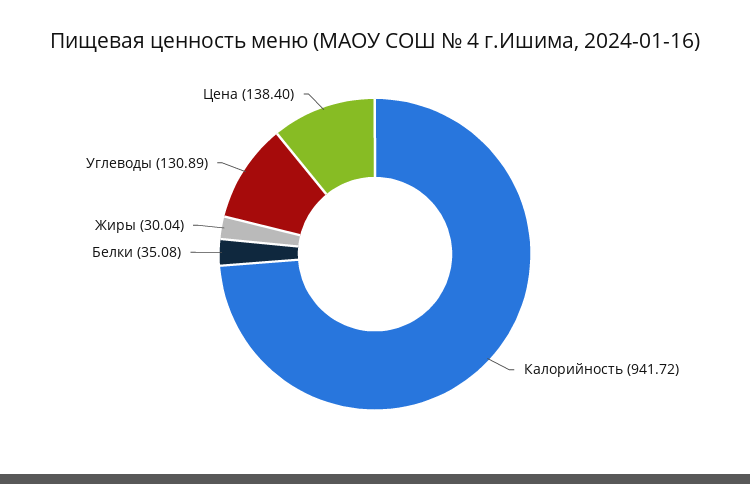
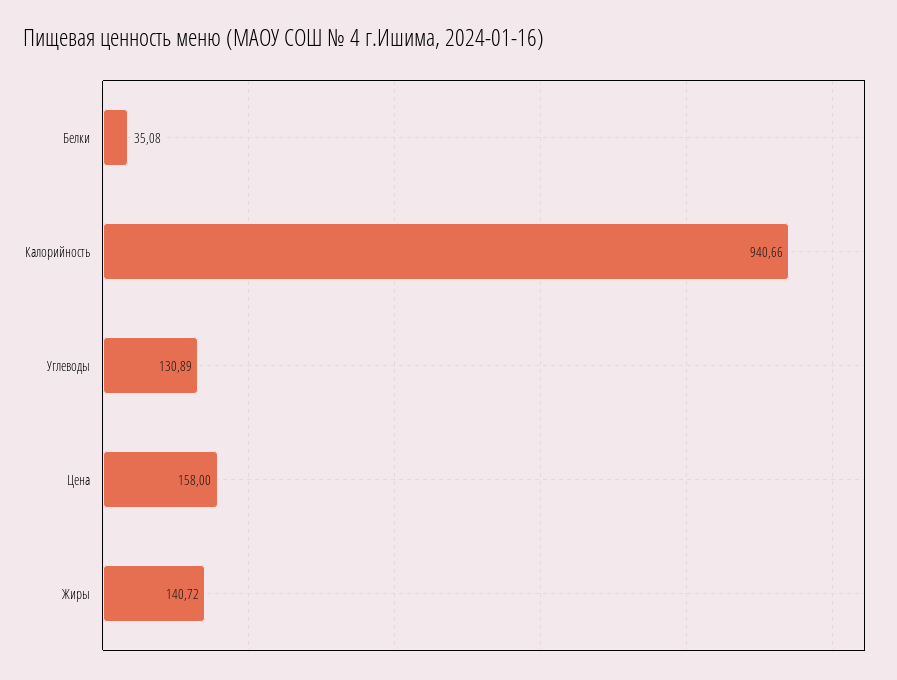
Калорийность: 941.72 -> 940.66
Жиры: 30.04 -> 140.72
Цена: 138.4 -> 158

